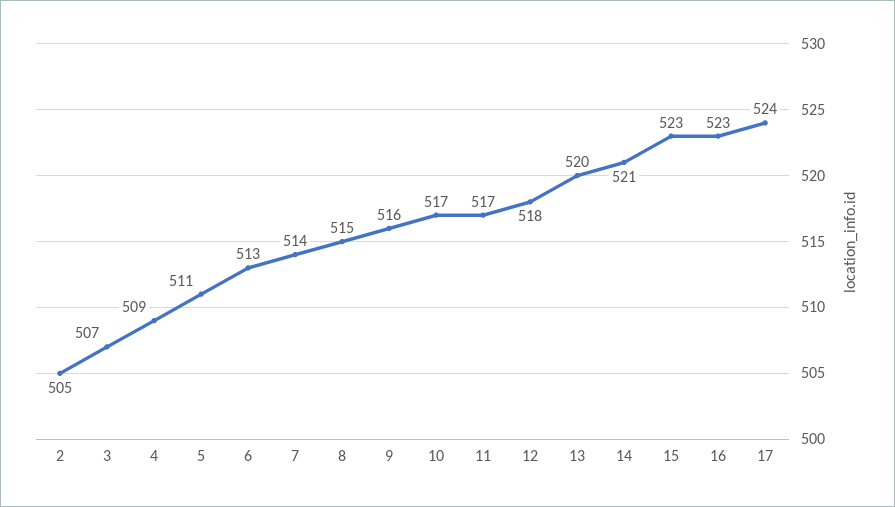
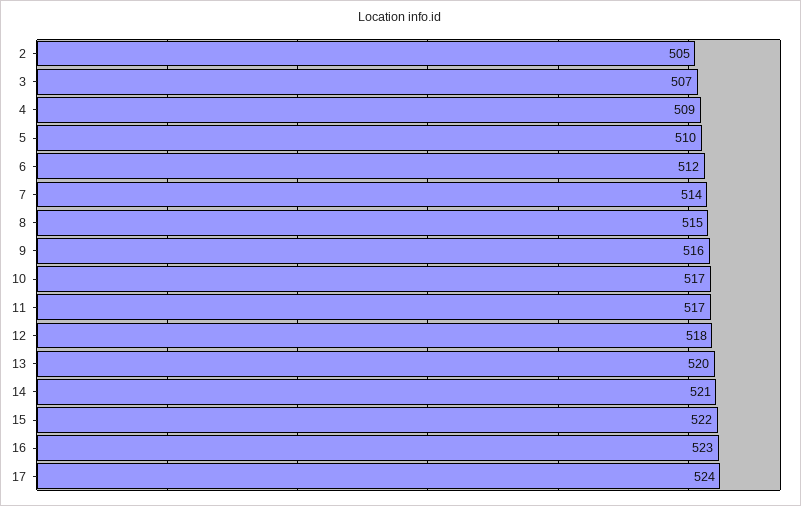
5: 511 -> 510
6: 513 -> 512
15: 523 -> 522

